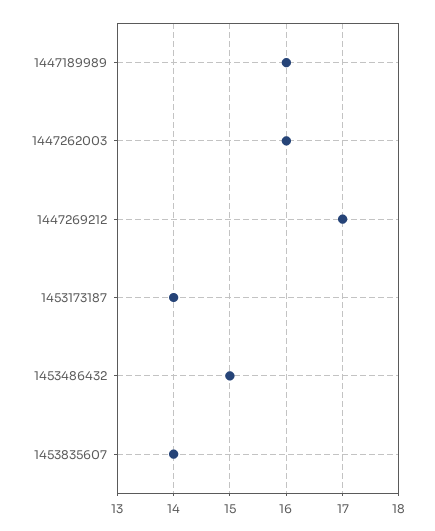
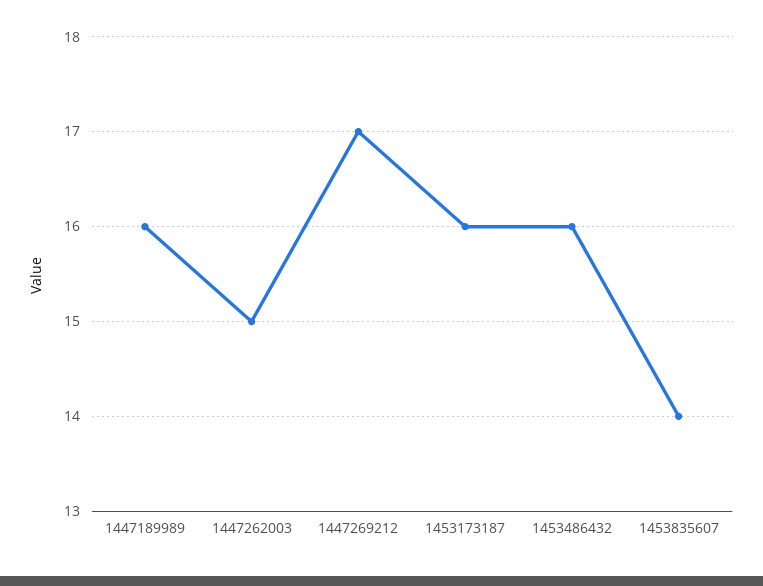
1447262003: 16 -> 15
1453173187: 14 -> 16
1453486432: 15 -> 16

